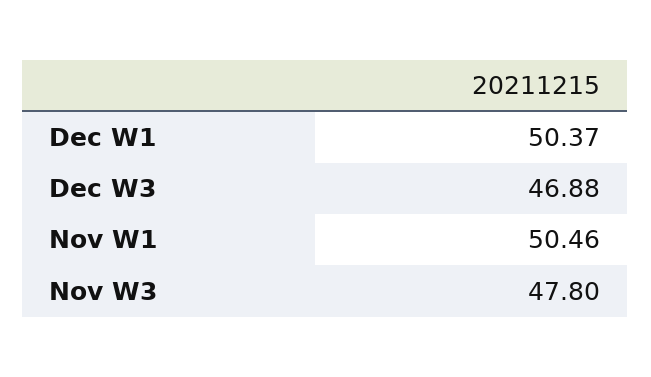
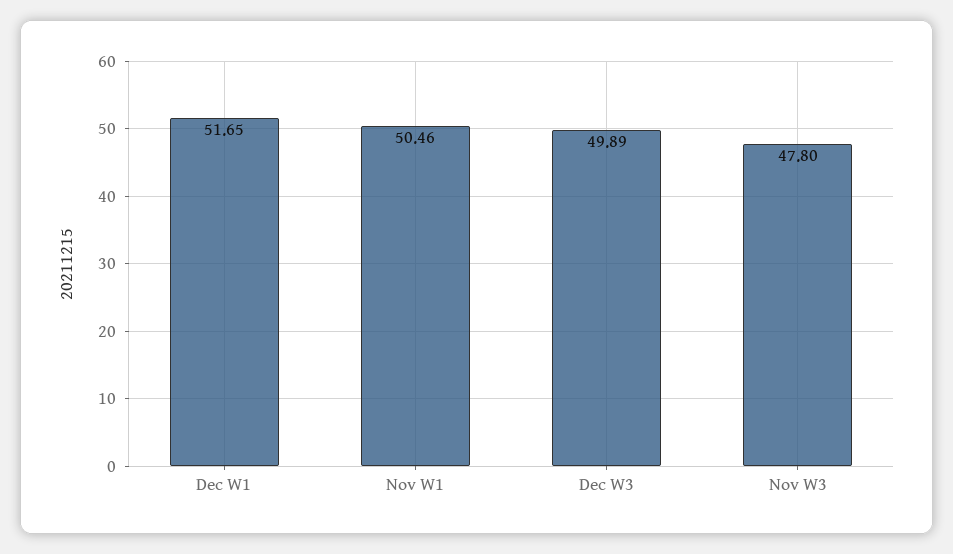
Dec W1: 50.37 -> 51.65
Dec W3: 46.88 -> 49.89

